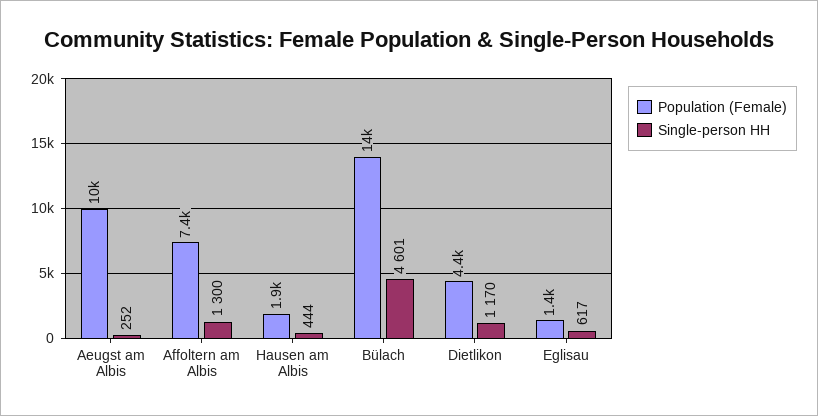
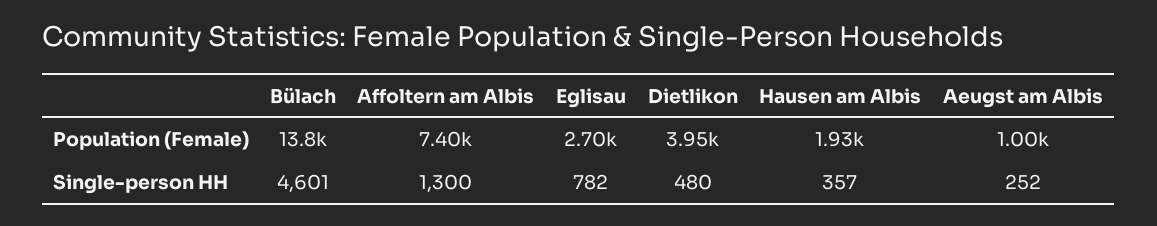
Population (Female), Aeugst am Albis: 10000 -> 1000
Single-person HH, Hausen am Albis: 444 -> 357
Population (Female), Dietlikon: 4400 -> 3950
Single-person HH, Dietlikon: 1170 -> 480
Population (Female), Eglisau: 1400 -> 2700
Single-person HH, Eglisau: 617 -> 782

